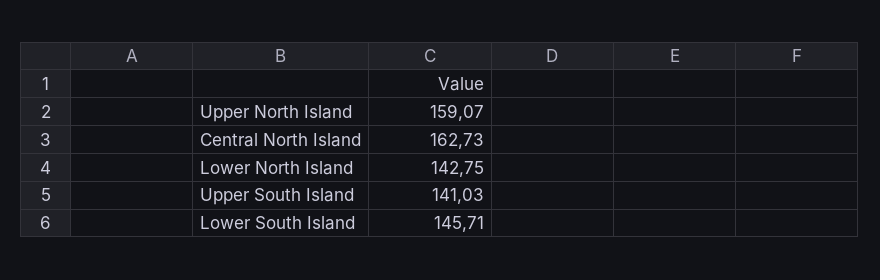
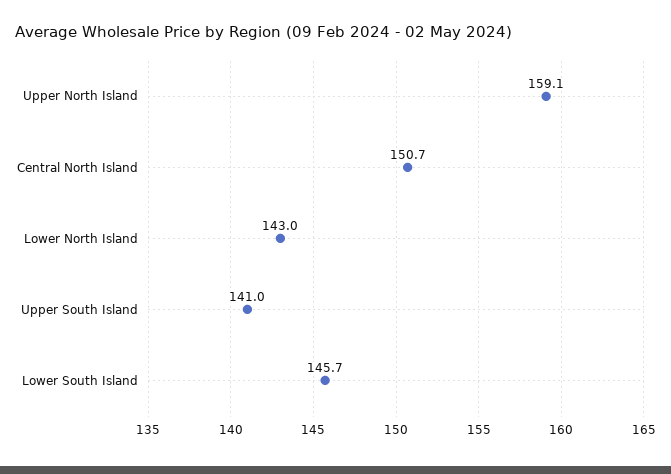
Central North Island: 162.73 -> 150.7
Lower North Island: 142.75 -> 143

